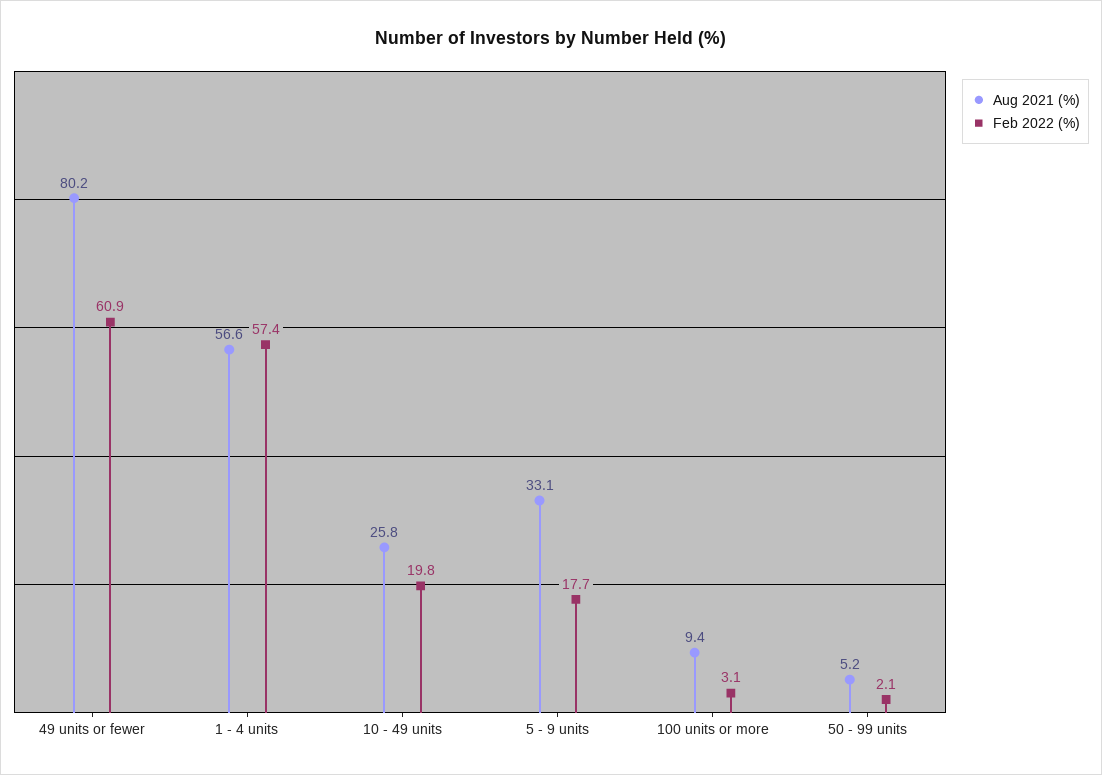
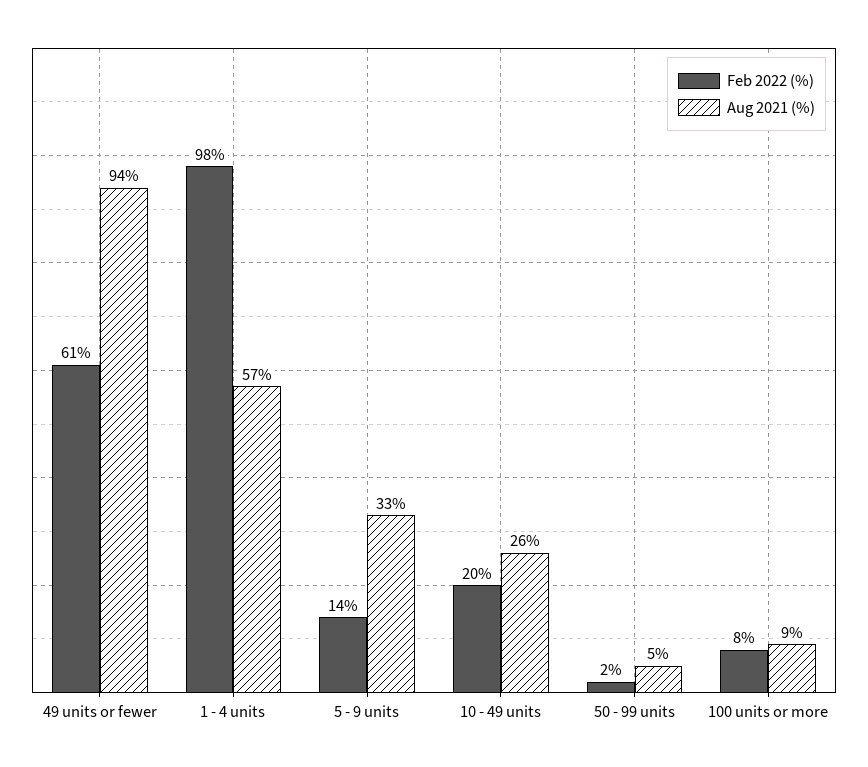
Aug 2021 (%), 49 units or fewer: 80.2 -> 94
Feb 2022 (%), 1 - 4 units: 57.4 -> 98
Feb 2022 (%), 5 - 9 units: 17.7 -> 14
Feb 2022 (%), 100 units or more: 3.1 -> 8

